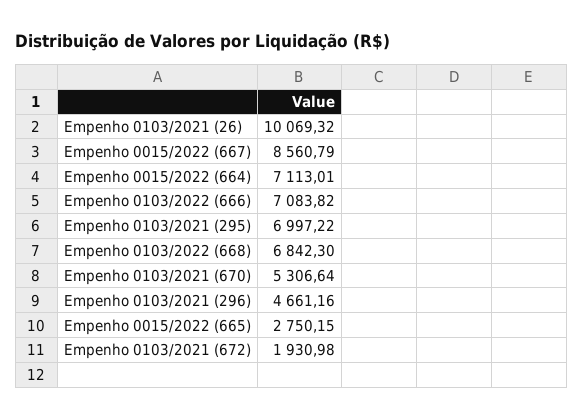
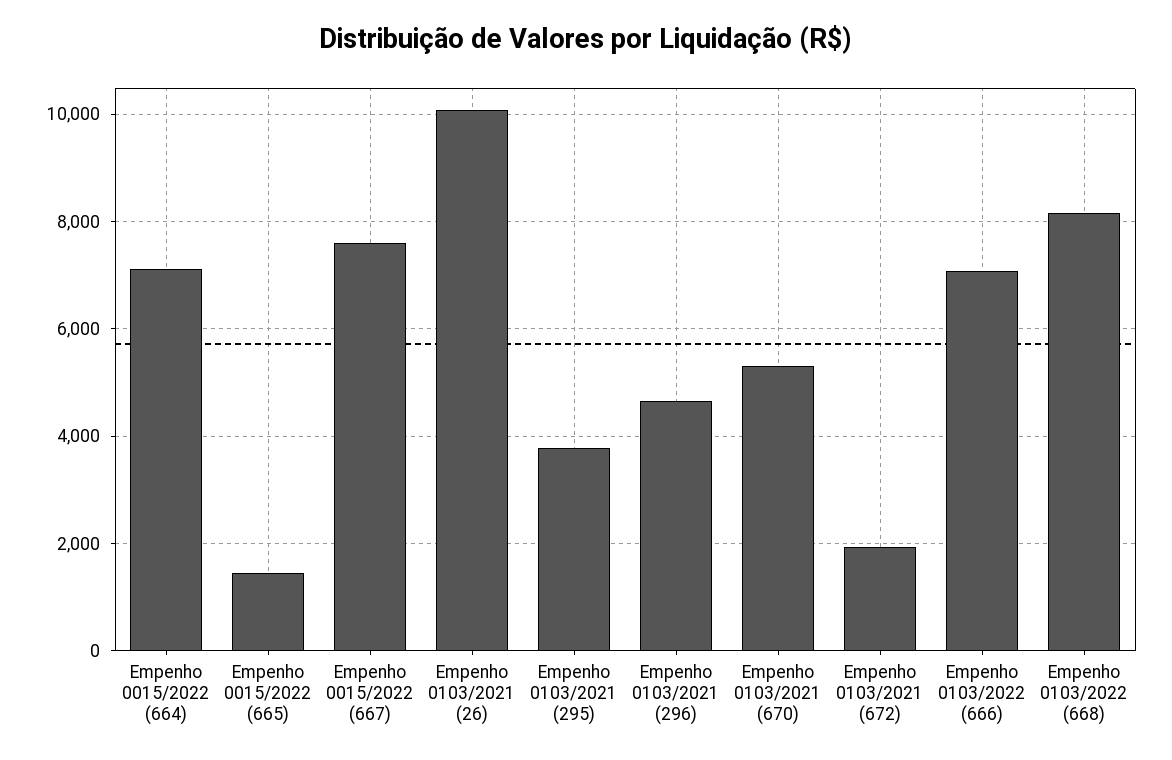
Empenho 0015/2022 (667): 8560.79 -> 7600
Empenho 0103/2021 (295): 6997.22 -> 3800
Empenho 0103/2022 (668): 6842.3 -> 8200
Empenho 0015/2022 (665): 2750.15 -> 1400

